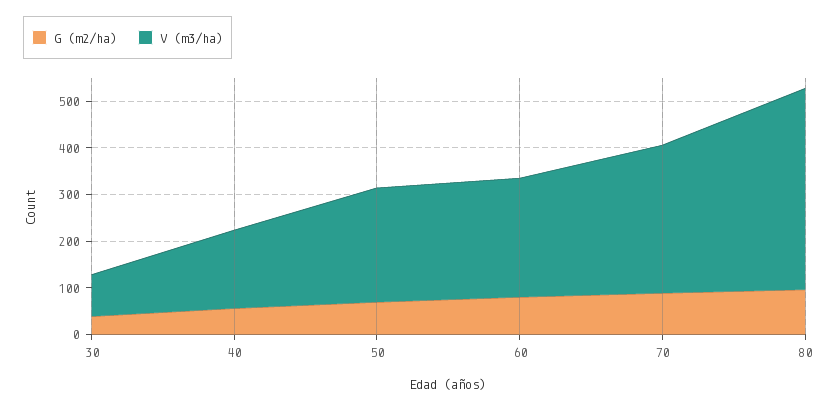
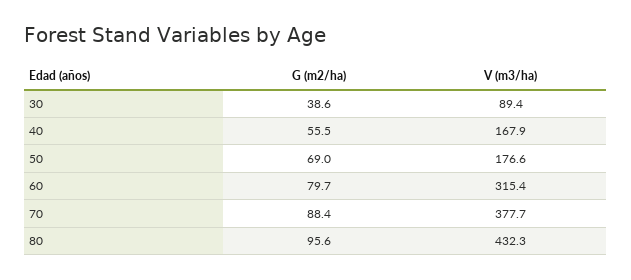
V (m3/ha), 50: 240 -> 176.6
V (m3/ha), 60: 260 -> 315.4
V (m3/ha), 70: 320 -> 377.7

